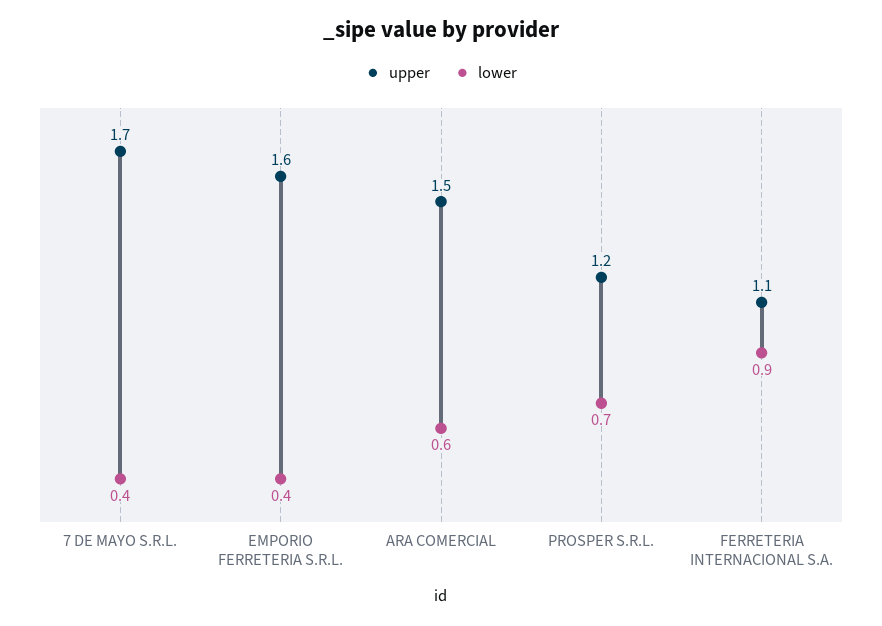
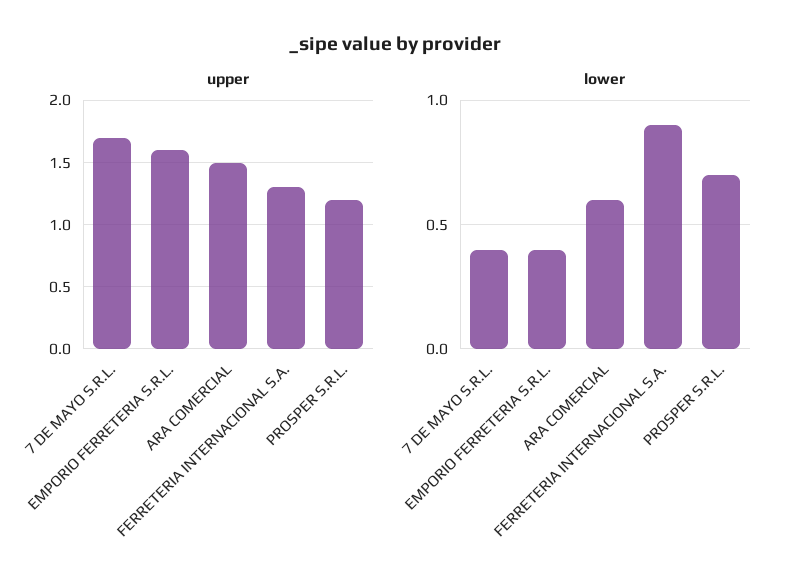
upper, FERRETERIA INTERNACIONAL S.A.: 1.1 -> 1.3

